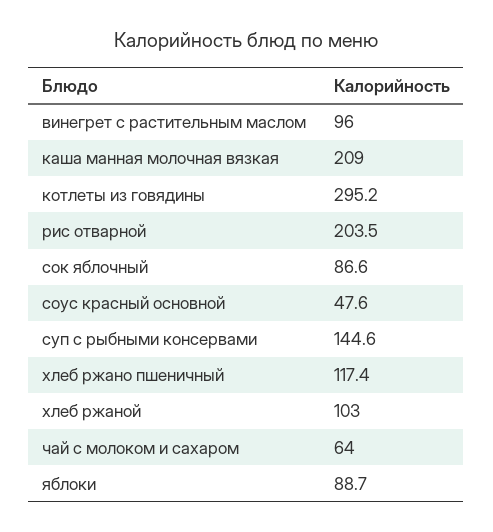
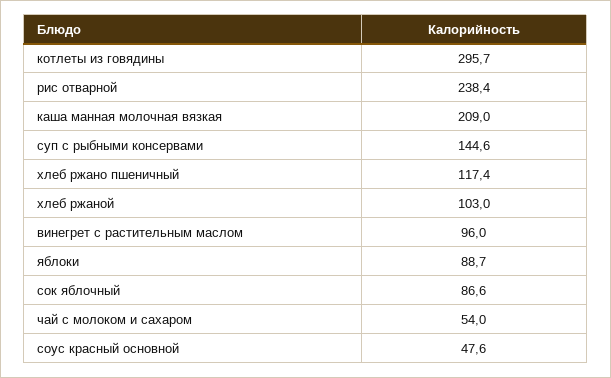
котлеты из говядины: 295.2 -> 295.7
рис отварной: 203.5 -> 238.4
чай с молоком и сахаром: 64 -> 54

